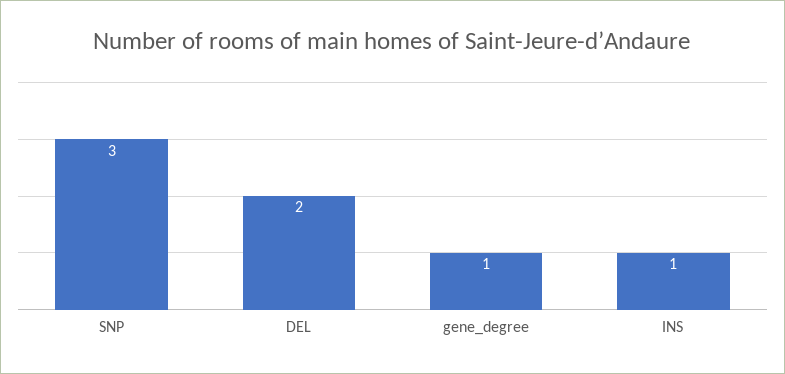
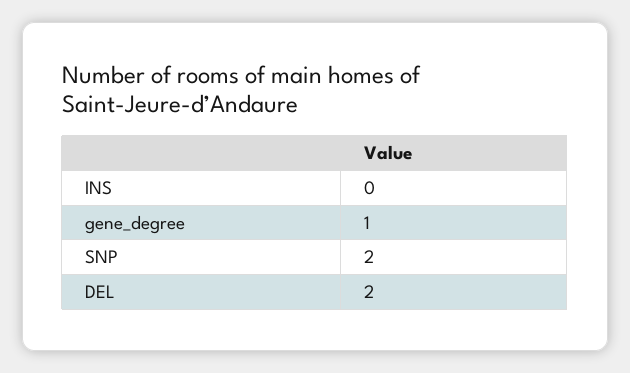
SNP: 3 -> 2
INS: 1 -> 0

